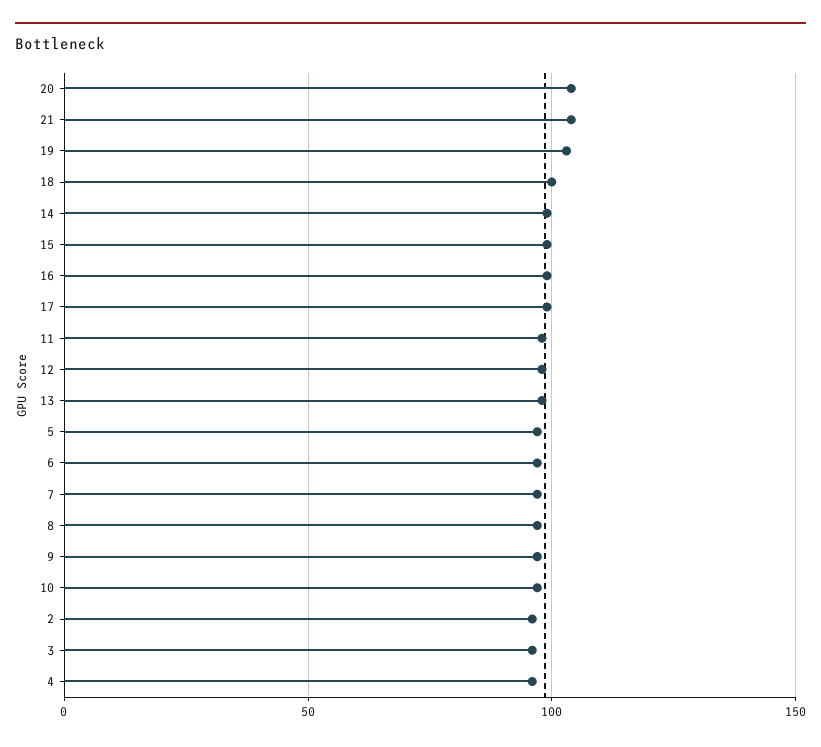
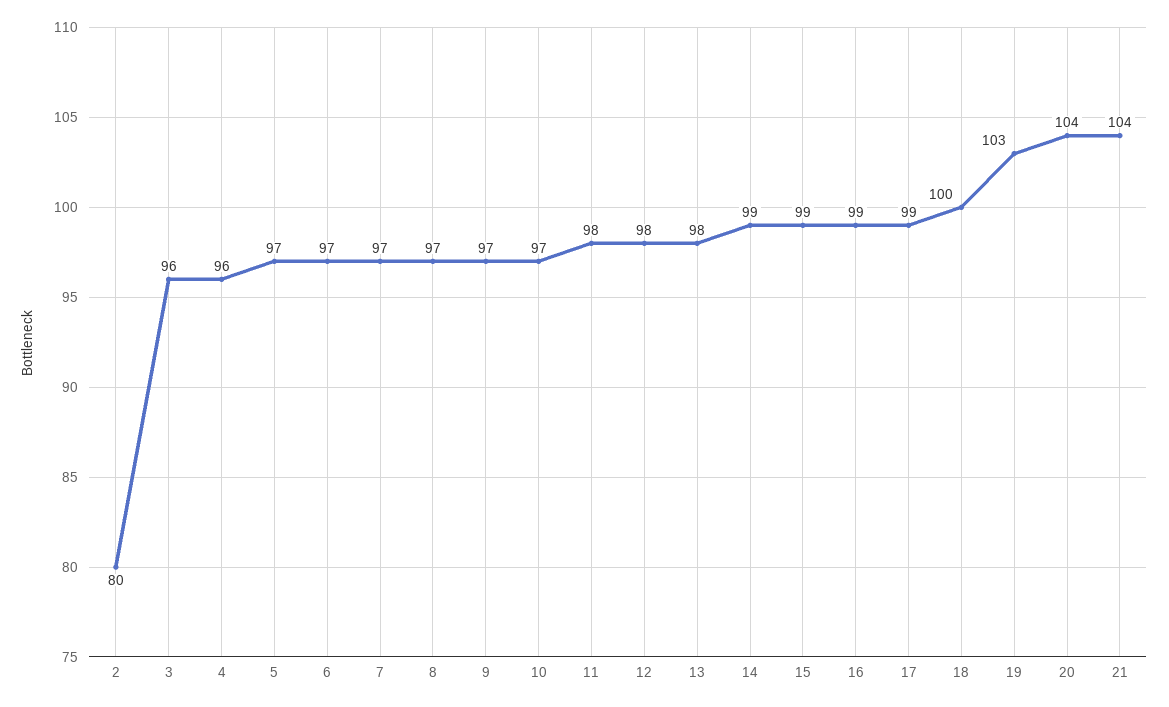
2: 95 -> 80

